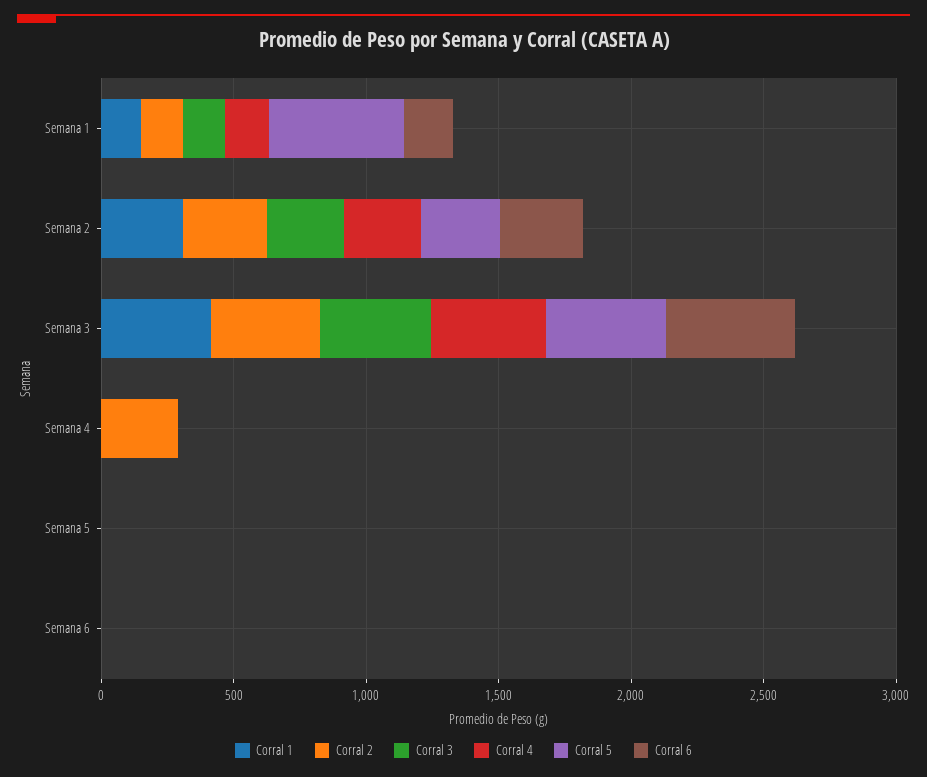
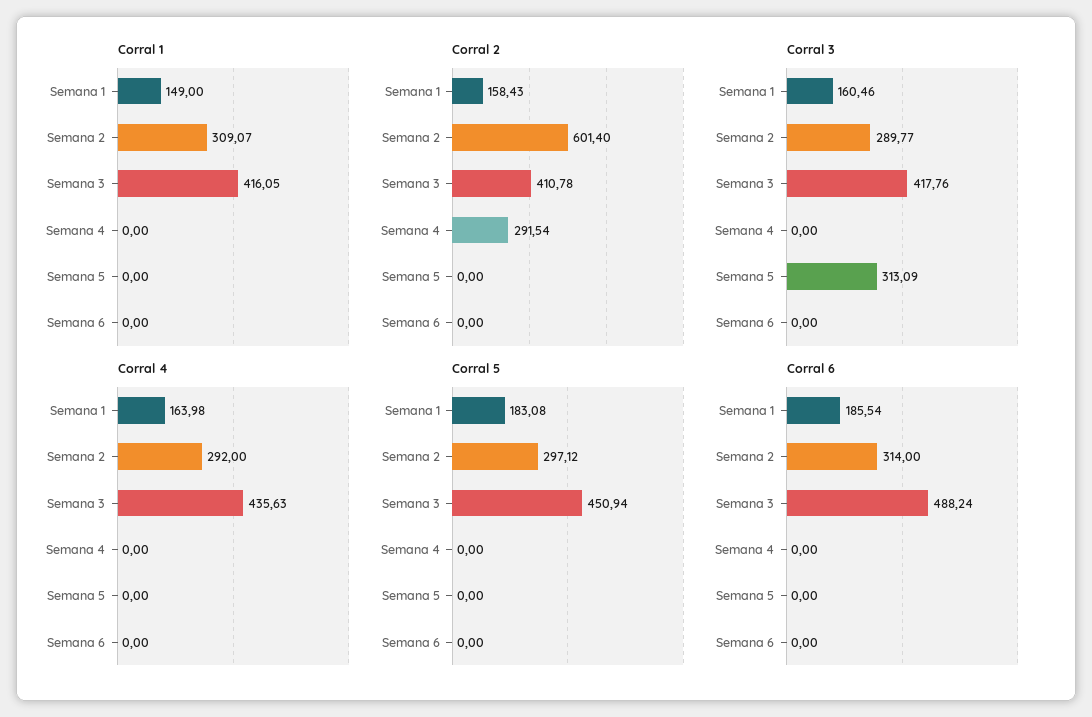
Corral 5, Semana 1: 500 -> 183.08
Corral 2, Semana 2: 300 -> 601.4
Corral 3, Semana 5: 0 -> 313.09

